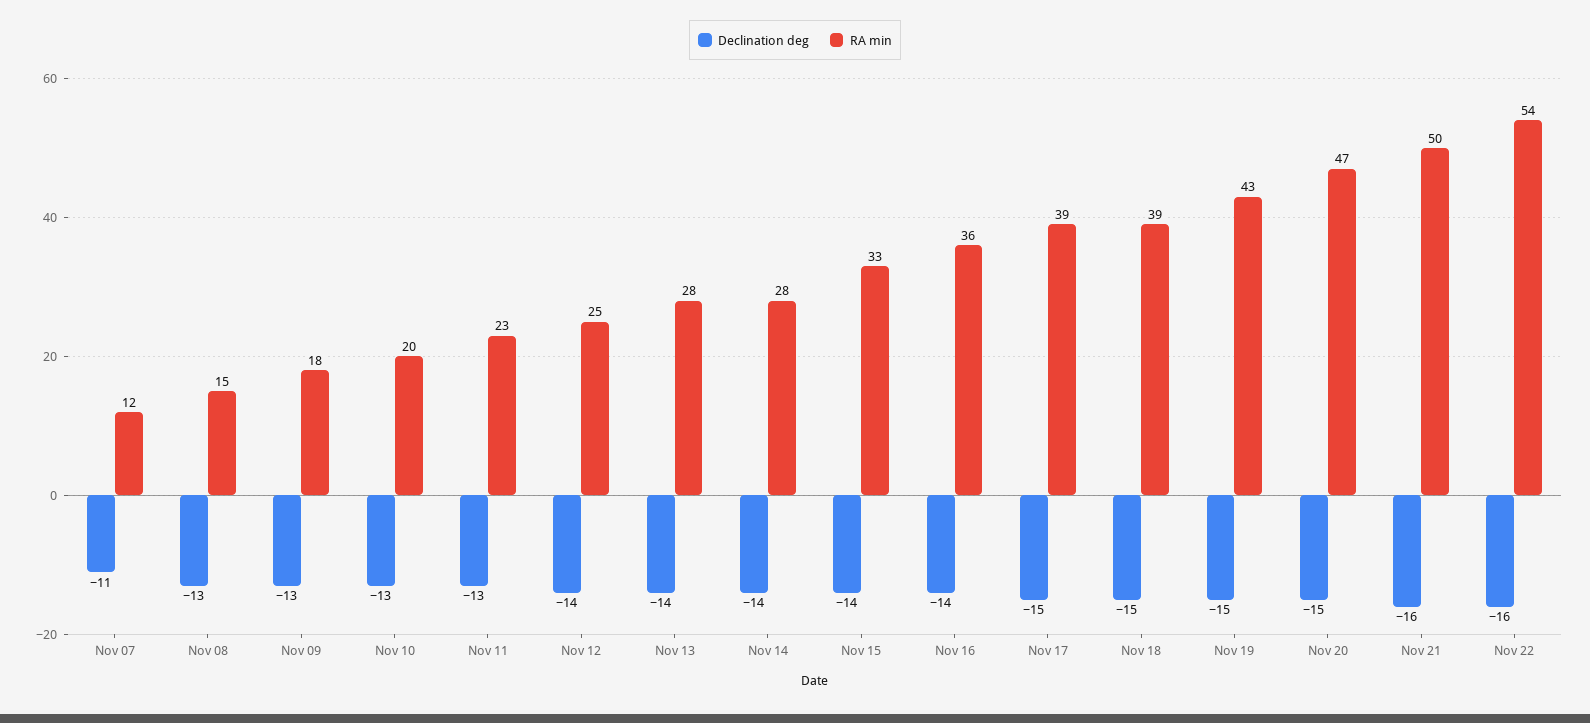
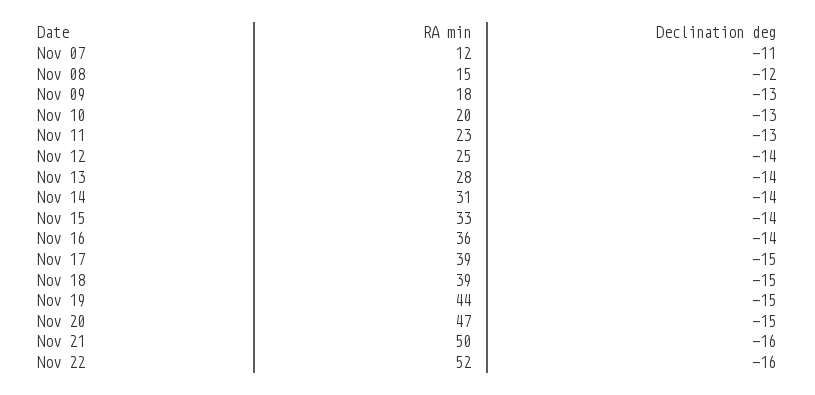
Declination deg, Nov 08: -13 -> -12
RA min, Nov 14: 28 -> 31
RA min, Nov 19: 43 -> 44
RA min, Nov 22: 54 -> 52

